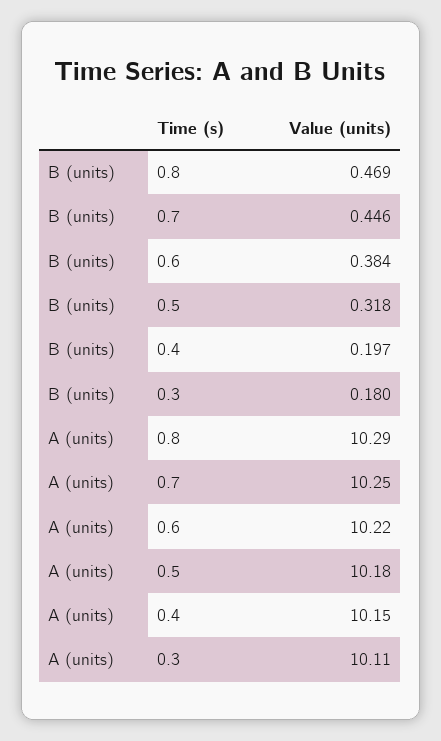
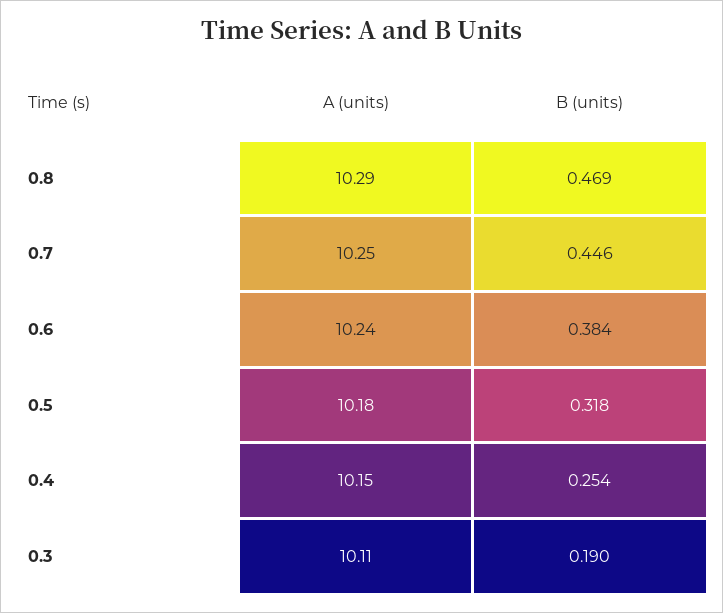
B (units), 0.4: 0.197 -> 0.254
B (units), 0.3: 0.18 -> 0.19
A (units), 0.6: 10.22 -> 10.24

